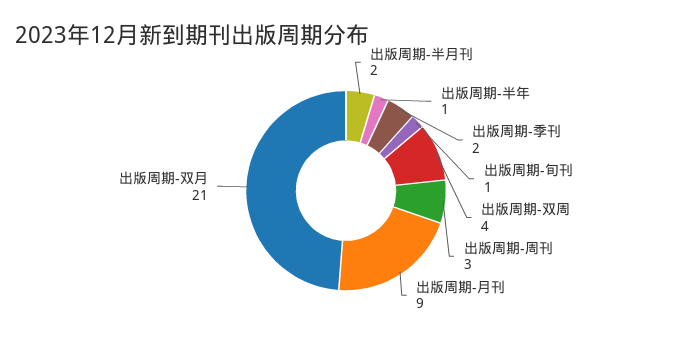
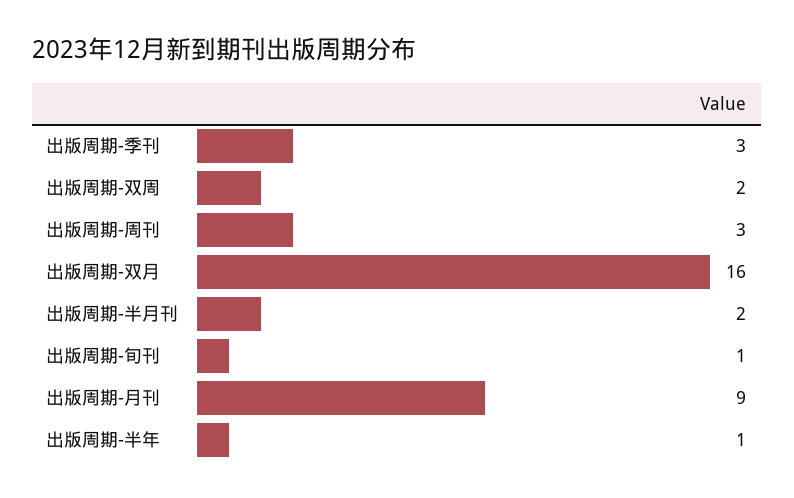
出版周期-季刊: 2 -> 3
出版周期-双周: 4 -> 2
出版周期-双月: 21 -> 16

